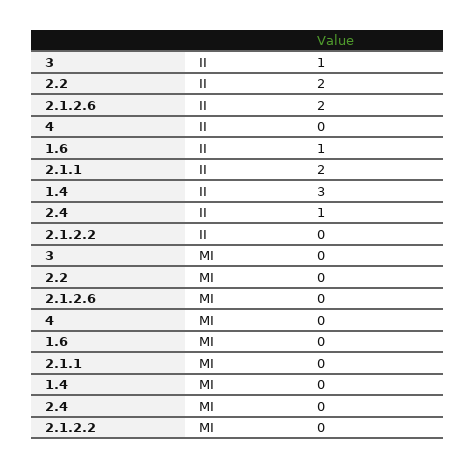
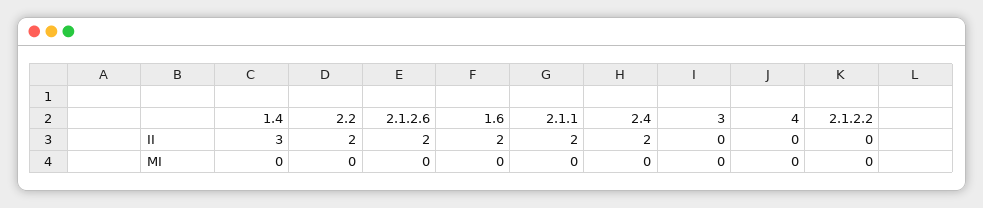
3, II: 1 -> 0
1.6, II: 1 -> 2
2.4, II: 1 -> 2

